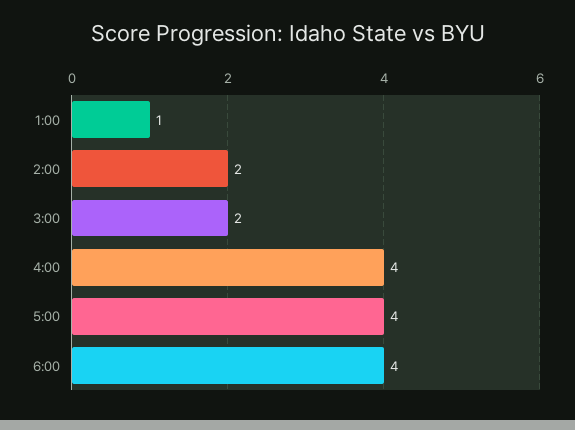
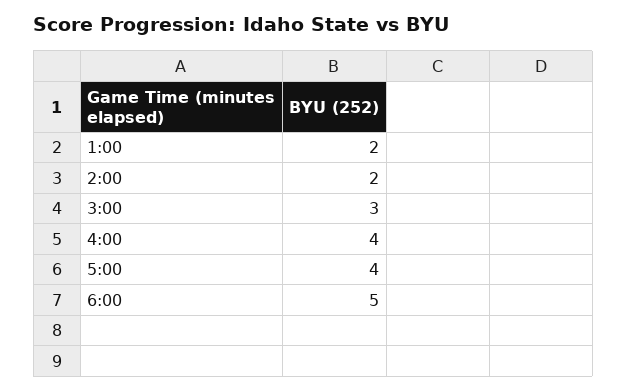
1:00: 1 -> 2
3:00: 2 -> 3
6:00: 4 -> 5

